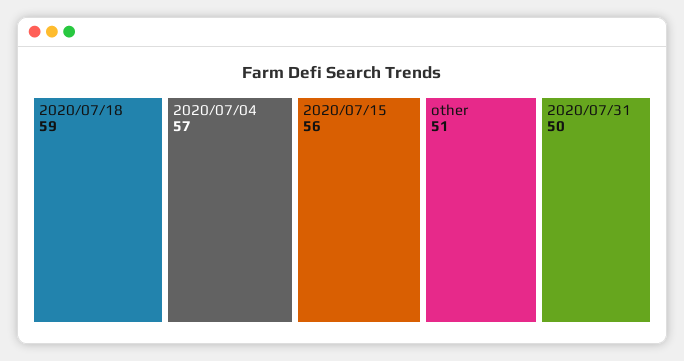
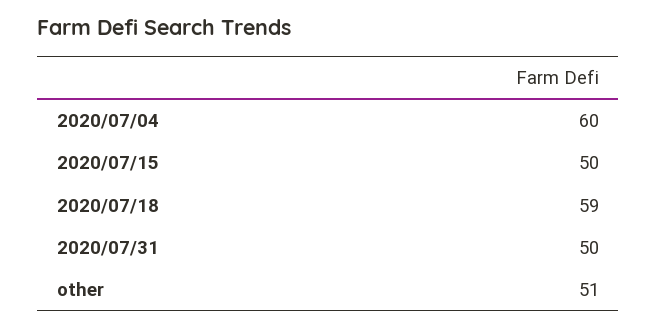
2020/07/04: 57 -> 60
2020/07/15: 56 -> 50

